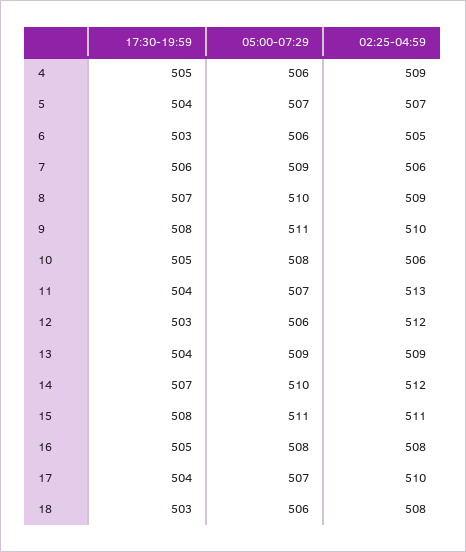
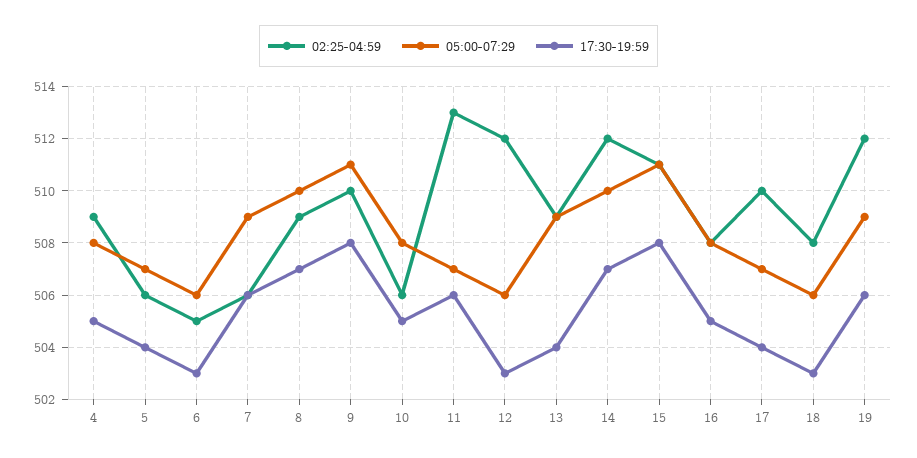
05:00-07:29, 4: 506 -> 508
02:25-04:59, 5: 507 -> 506
17:30-19:59, 11: 504 -> 506
02:25-04:59, 19: none -> 512
05:00-07:29, 19: none -> 509
17:30-19:59, 19: none -> 506

